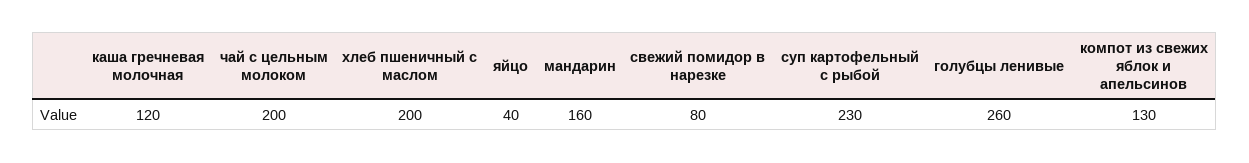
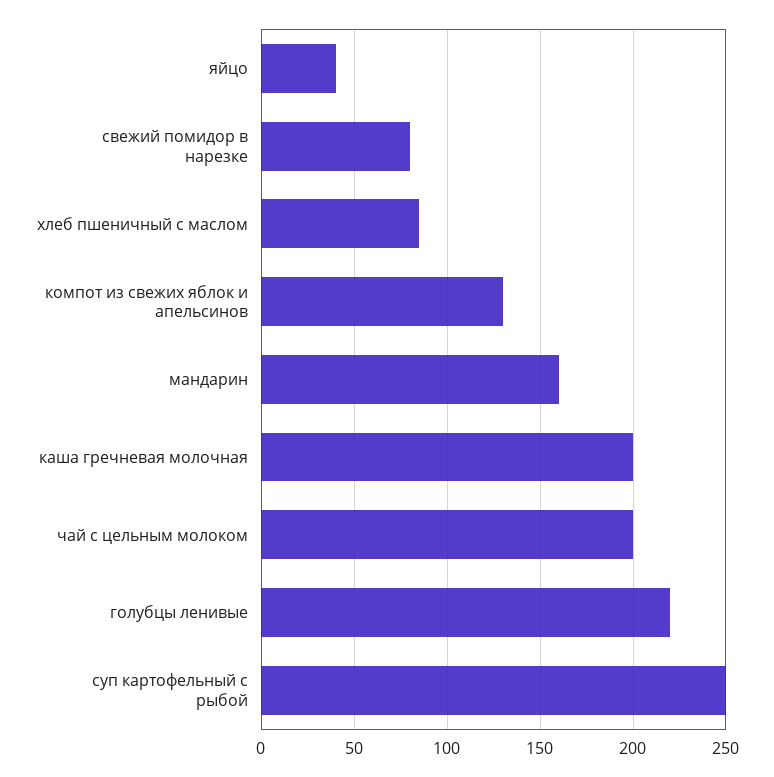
каша гречневая молочная: 120 -> 200
хлеб пшеничный с маслом: 200 -> 85
суп картофельный с рыбой: 230 -> 250
голубцы ленивые: 260 -> 220

